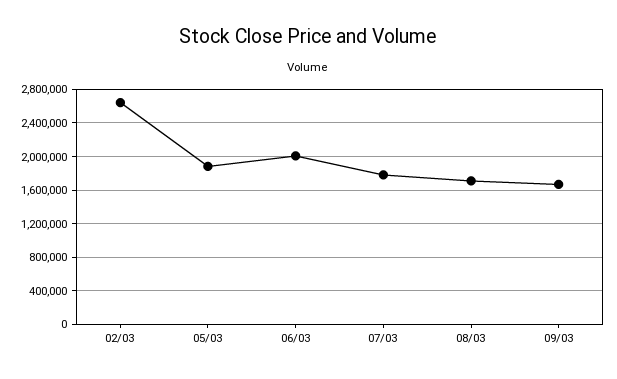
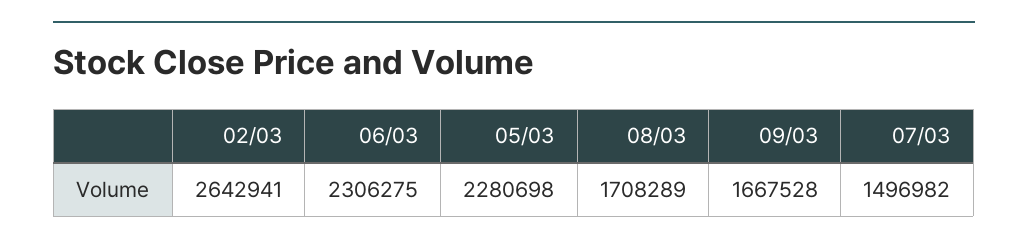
05/03: 1900000 -> 2280698
06/03: 2000000 -> 2306275
07/03: 1800000 -> 1496982

